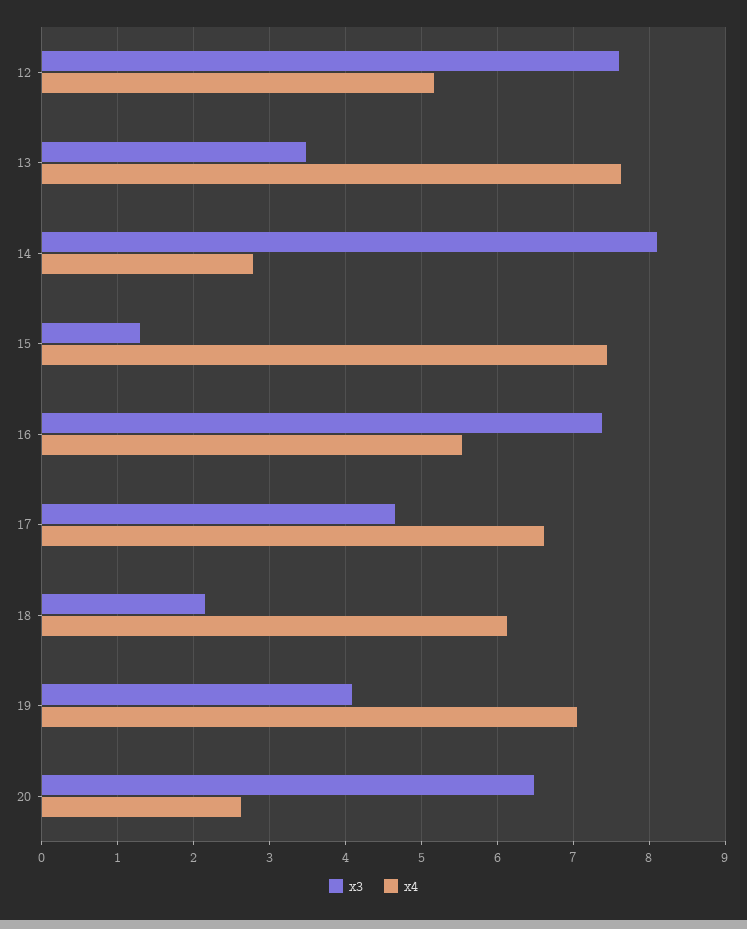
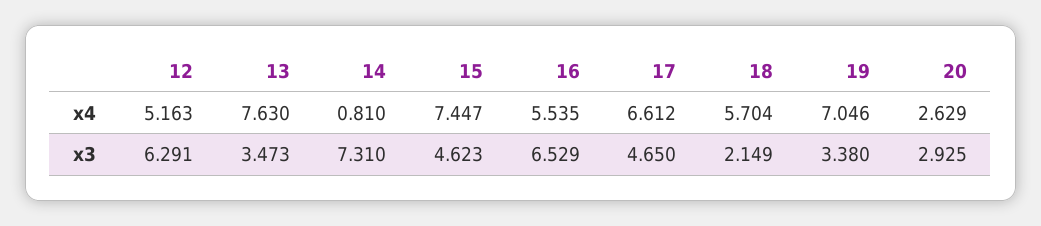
x3, 12: 7.6 -> 6.291
x3, 14: 8.1 -> 7.31
x4, 14: 2.8 -> 0.81
x3, 15: 1.3 -> 4.623
x3, 16: 7.4 -> 6.529
x4, 18: 6.1 -> 5.704
x3, 19: 4.1 -> 3.38
x3, 20: 6.5 -> 2.925

